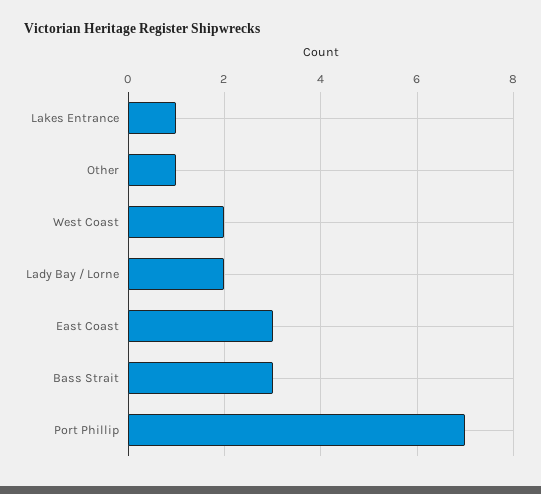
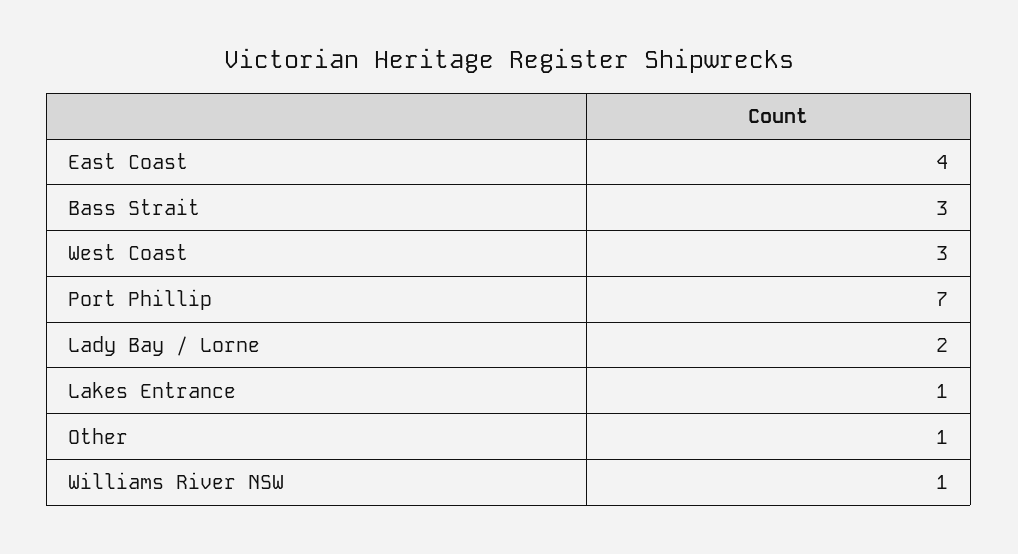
West Coast: 2 -> 3
East Coast: 3 -> 4
Williams River NSW: none -> 1

